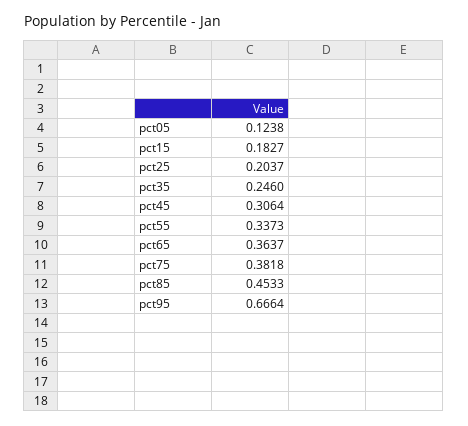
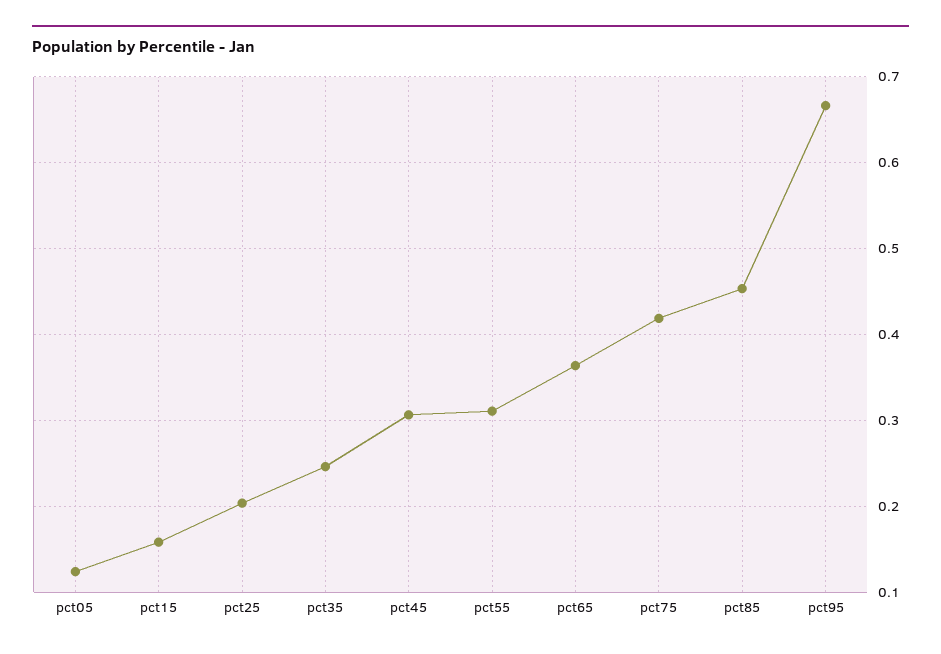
pct15: 0.1827 -> 0.16
pct55: 0.3373 -> 0.31
pct75: 0.3818 -> 0.42

